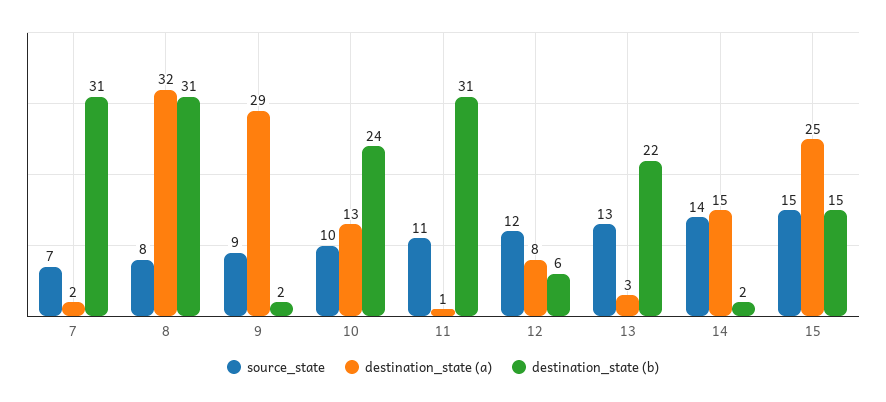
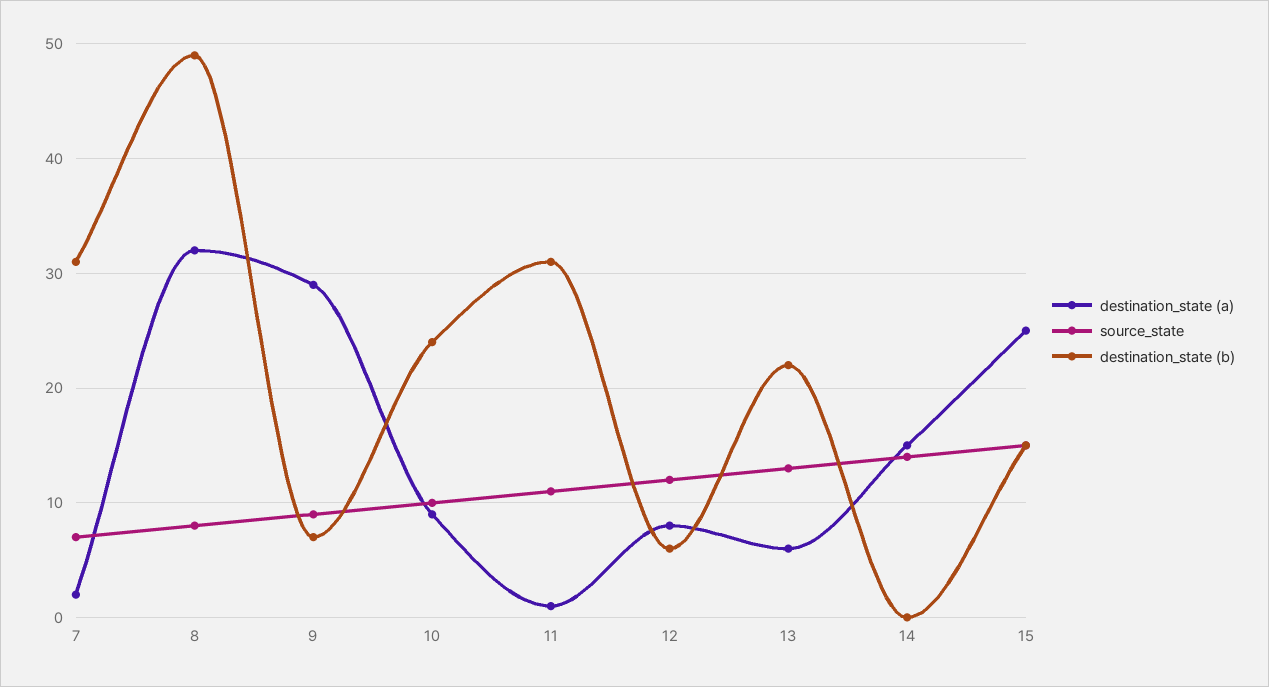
destination_state (b), 8: 31 -> 49
destination_state (b), 9: 2 -> 7
destination_state (a), 10: 13 -> 9
destination_state (a), 13: 3 -> 6
destination_state (b), 14: 2 -> 0

